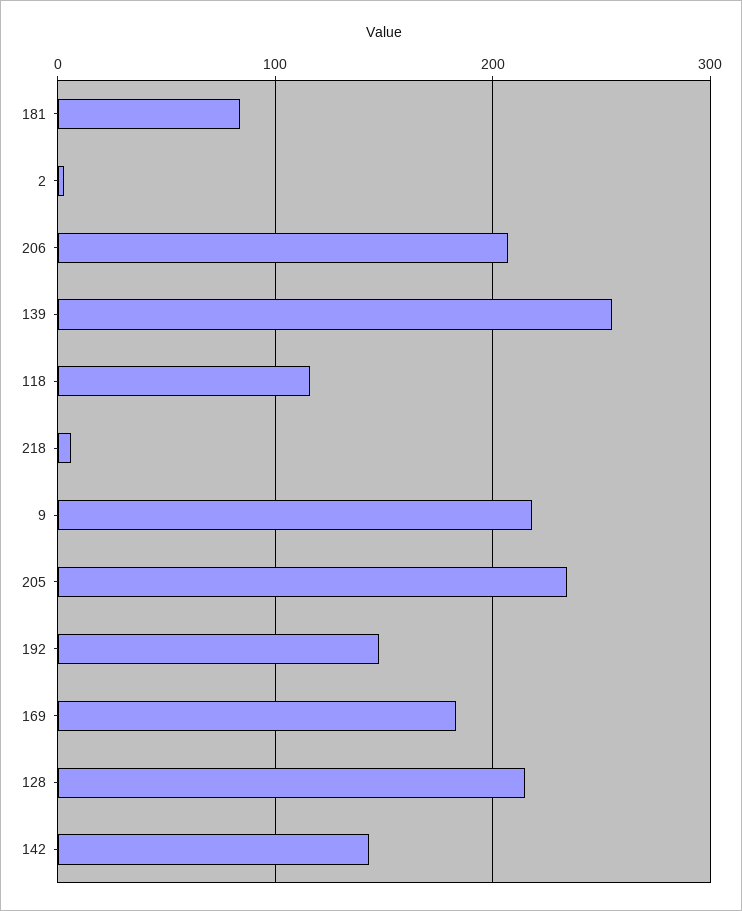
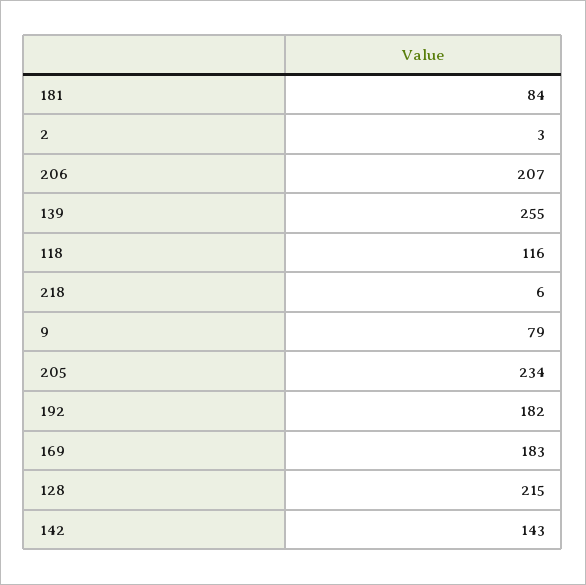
9: 220 -> 79
192: 150 -> 182

